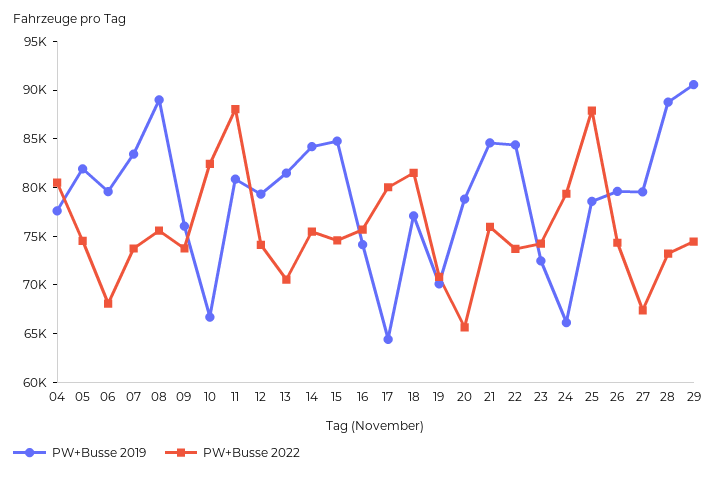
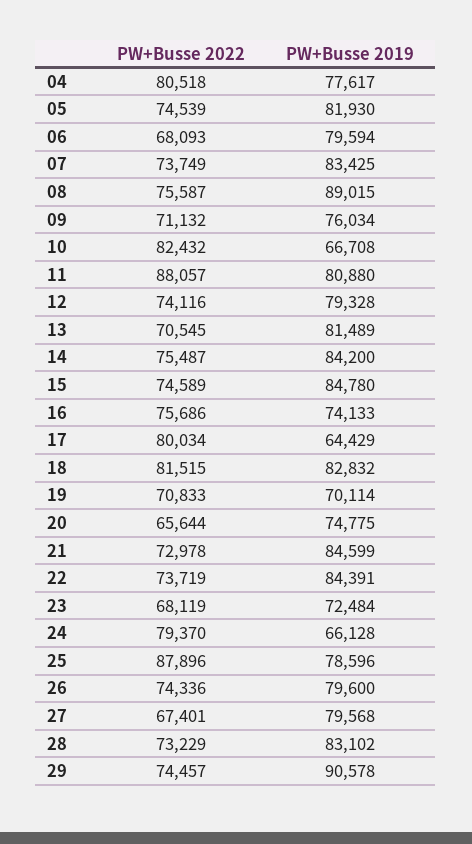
PW+Busse 2022, 09: 74000 -> 71132
PW+Busse 2019, 18: 77000 -> 82832
PW+Busse 2019, 20: 79000 -> 74775
PW+Busse 2022, 21: 76000 -> 72978
PW+Busse 2022, 23: 74000 -> 68119
PW+Busse 2019, 28: 89000 -> 83102

